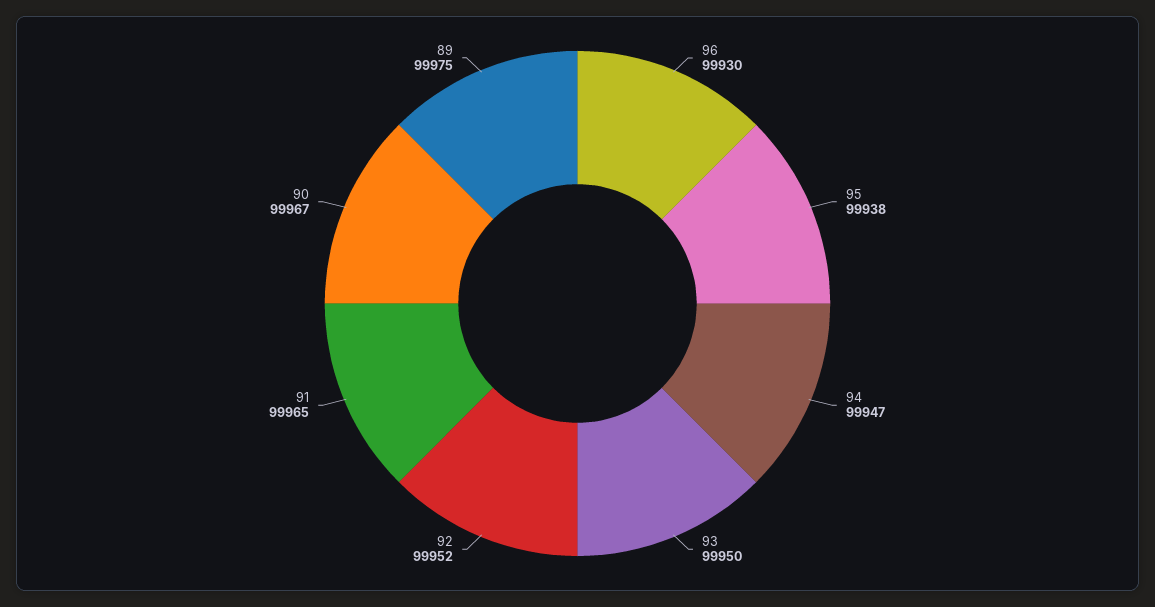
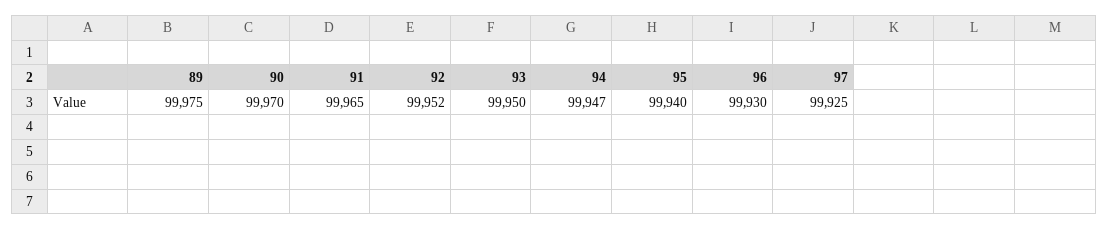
95: 99938 -> 99940
90: 99967 -> 99970
97: none -> 99925

